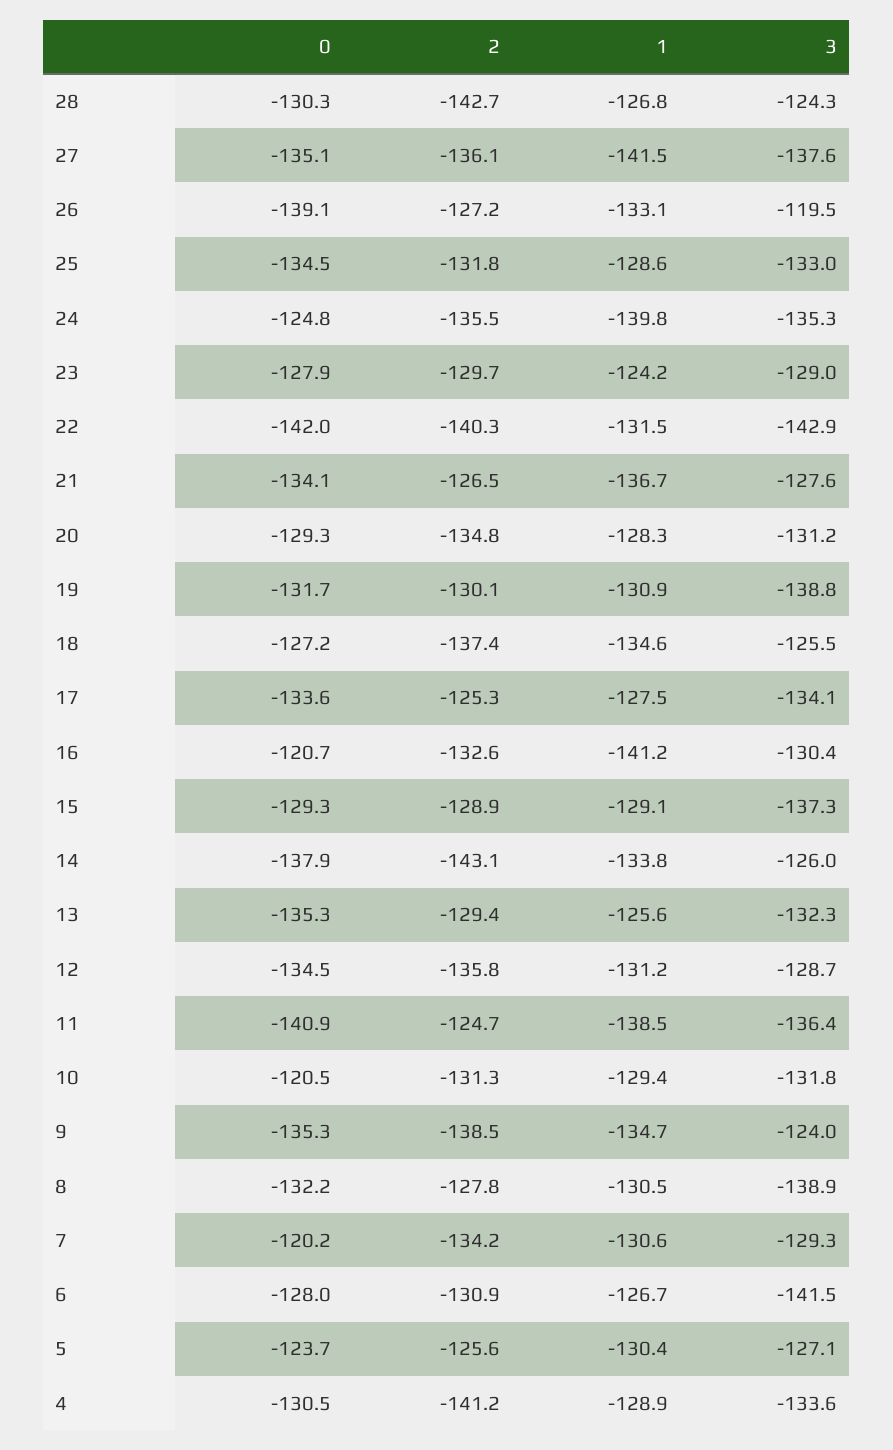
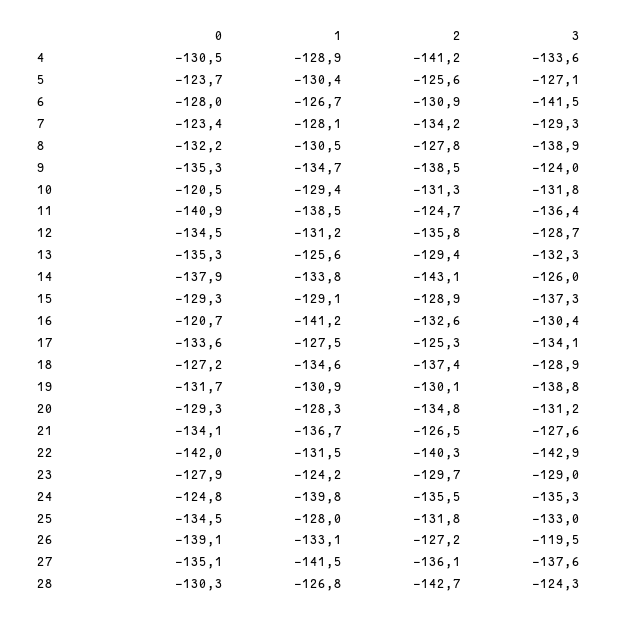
1, 25: -128.6 -> -128
3, 18: -125.5 -> -128.9
0, 7: -120.2 -> -123.4
1, 7: -130.6 -> -128.1

